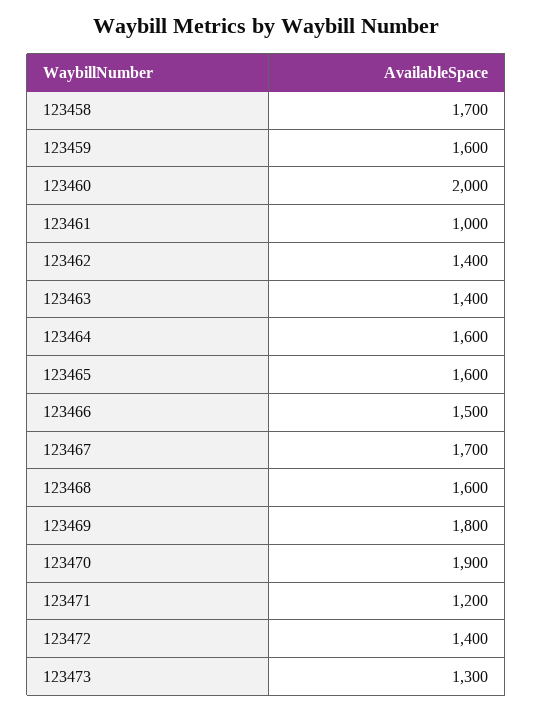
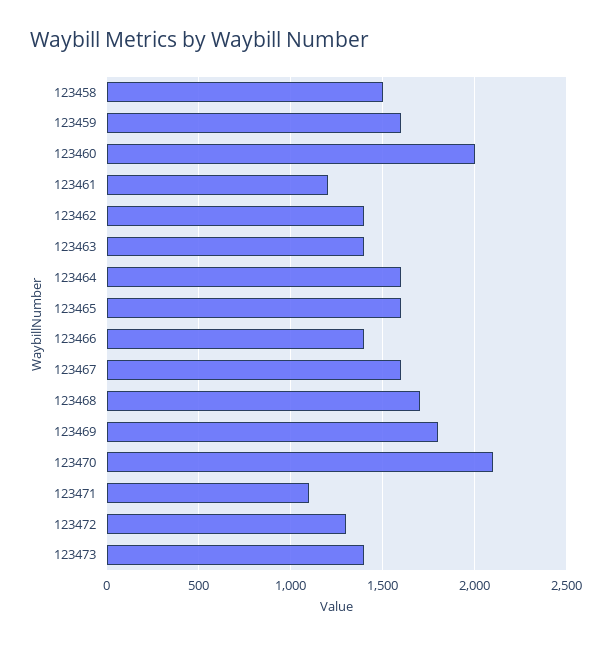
123458: 1700 -> 1500
123461: 1000 -> 1200
123466: 1500 -> 1400
123467: 1700 -> 1600
123468: 1600 -> 1700
123470: 1900 -> 2100
123471: 1200 -> 1100
123472: 1400 -> 1300
123473: 1300 -> 1400

